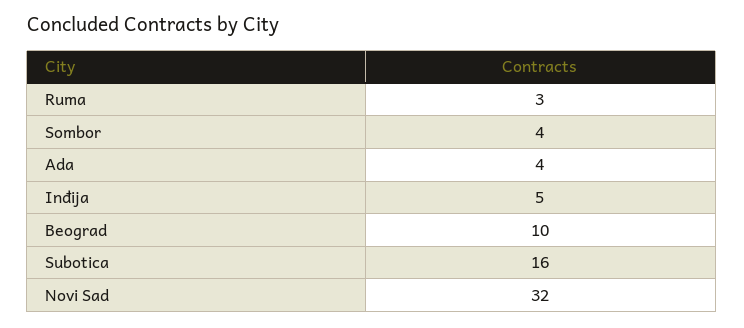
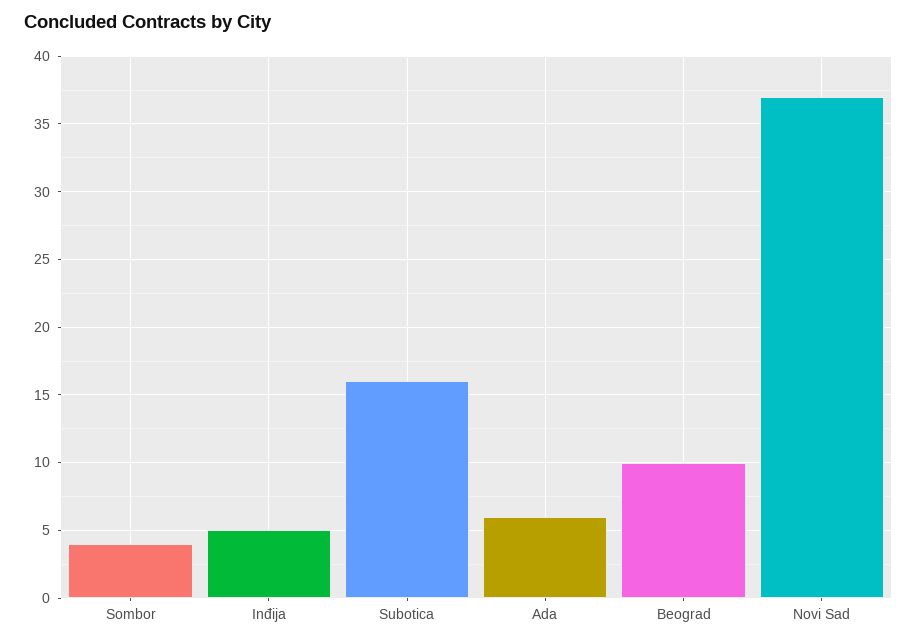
Ruma: 3 -> none
Ada: 4 -> 6
Novi Sad: 32 -> 37

